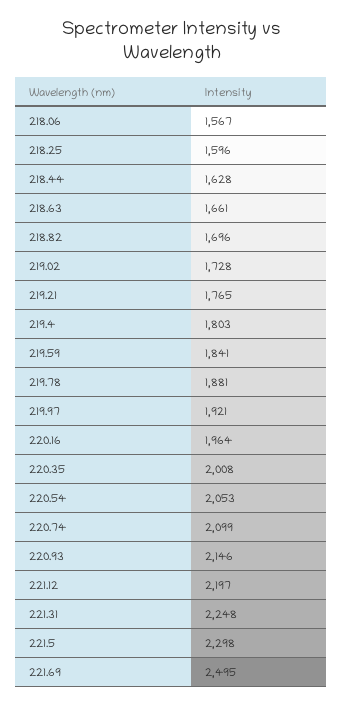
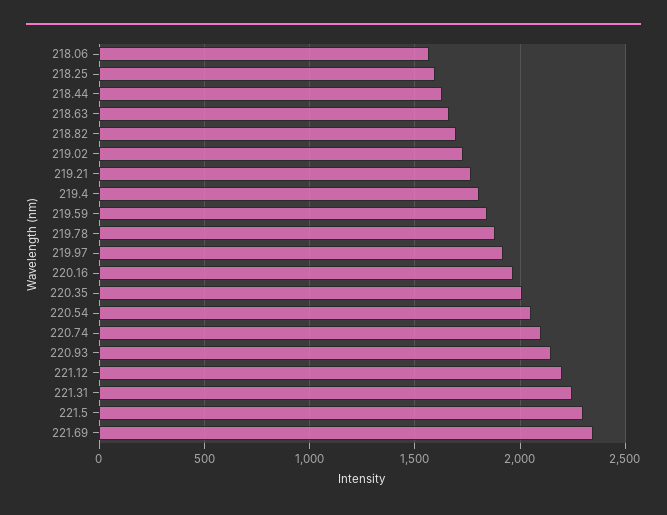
221.69: 2495 -> 2350

